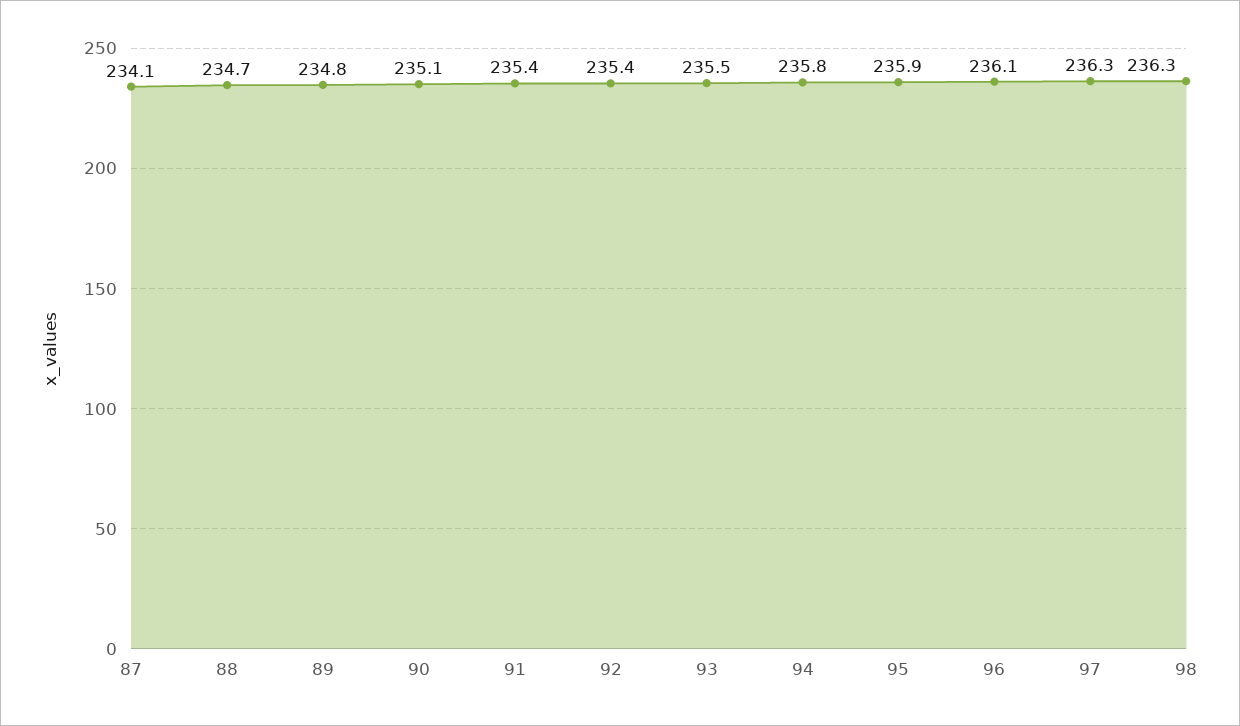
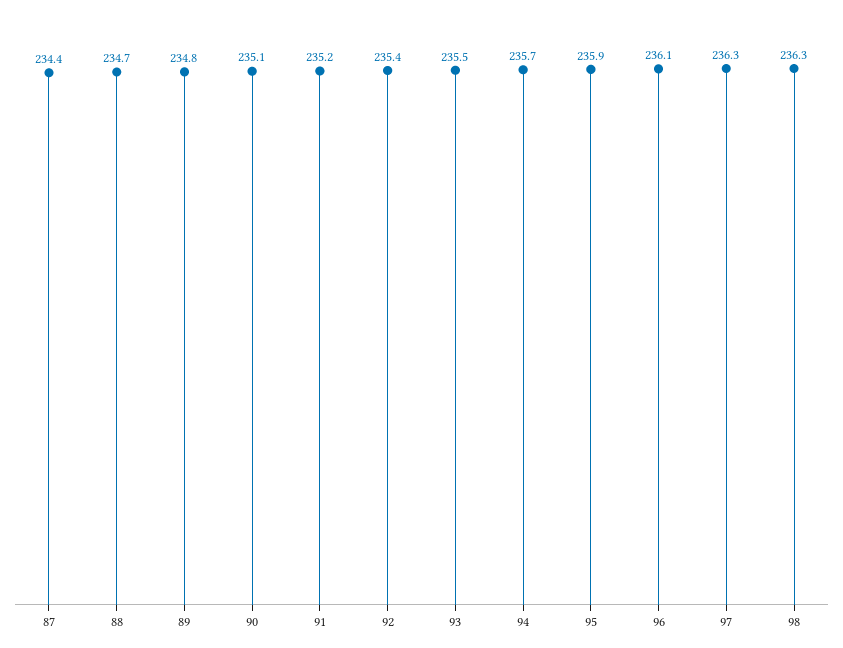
87: 234.1 -> 234.4
91: 235.4 -> 235.2
94: 235.8 -> 235.7

